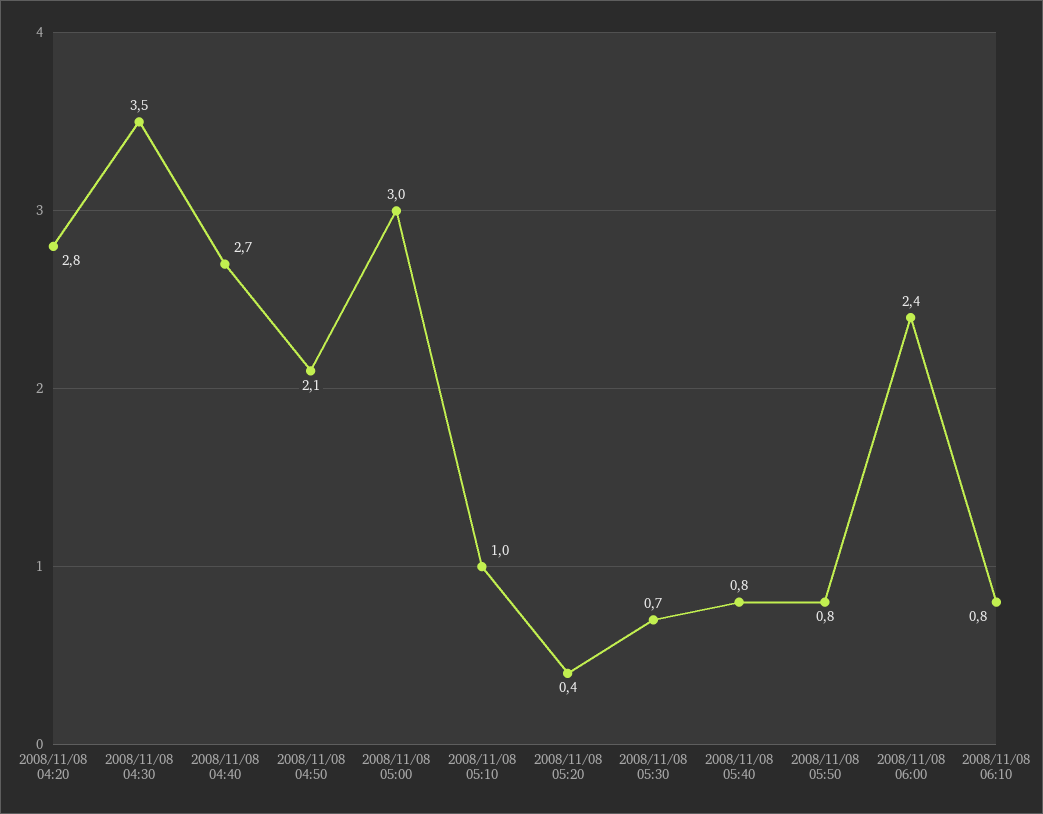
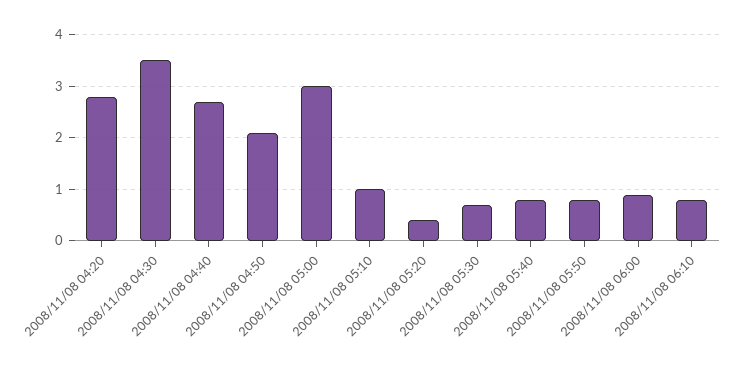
2008/11/08 06:00: 2.4 -> 1

